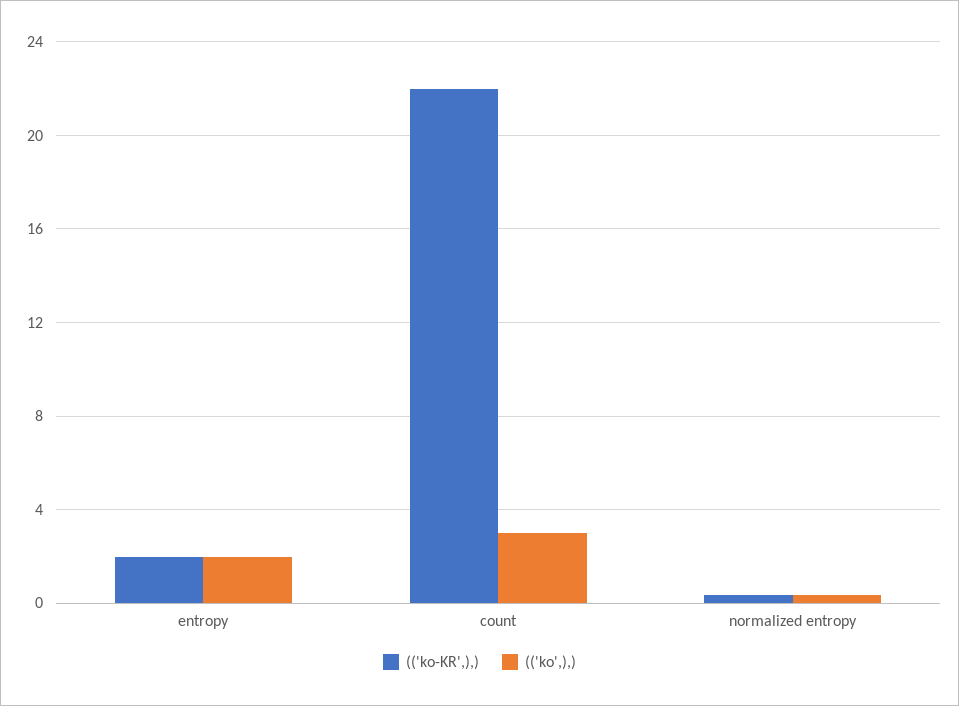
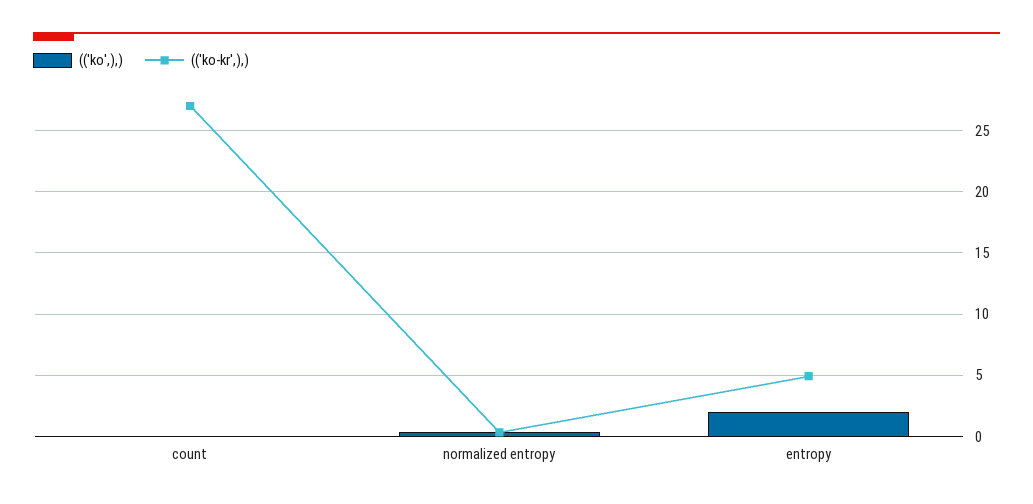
(('ko-KR',),), entropy: 2 -> 5
(('ko-KR',),), count: 22 -> 27
(('ko',),), count: 3 -> 0

